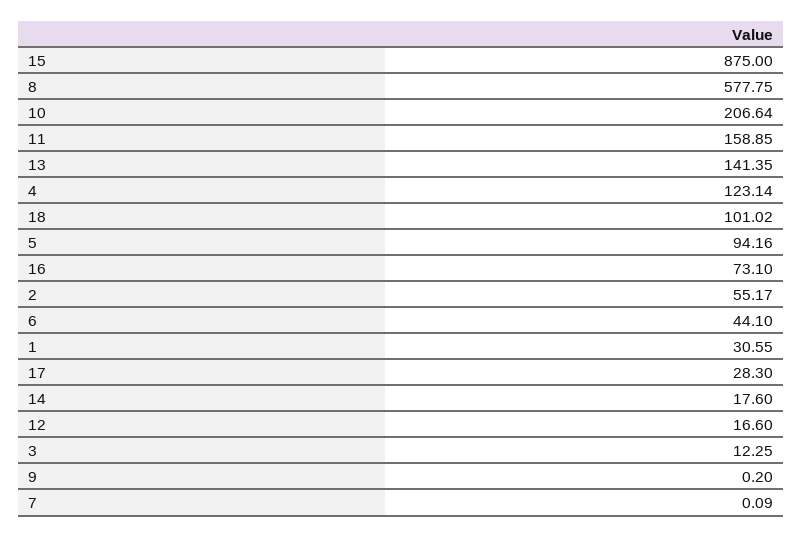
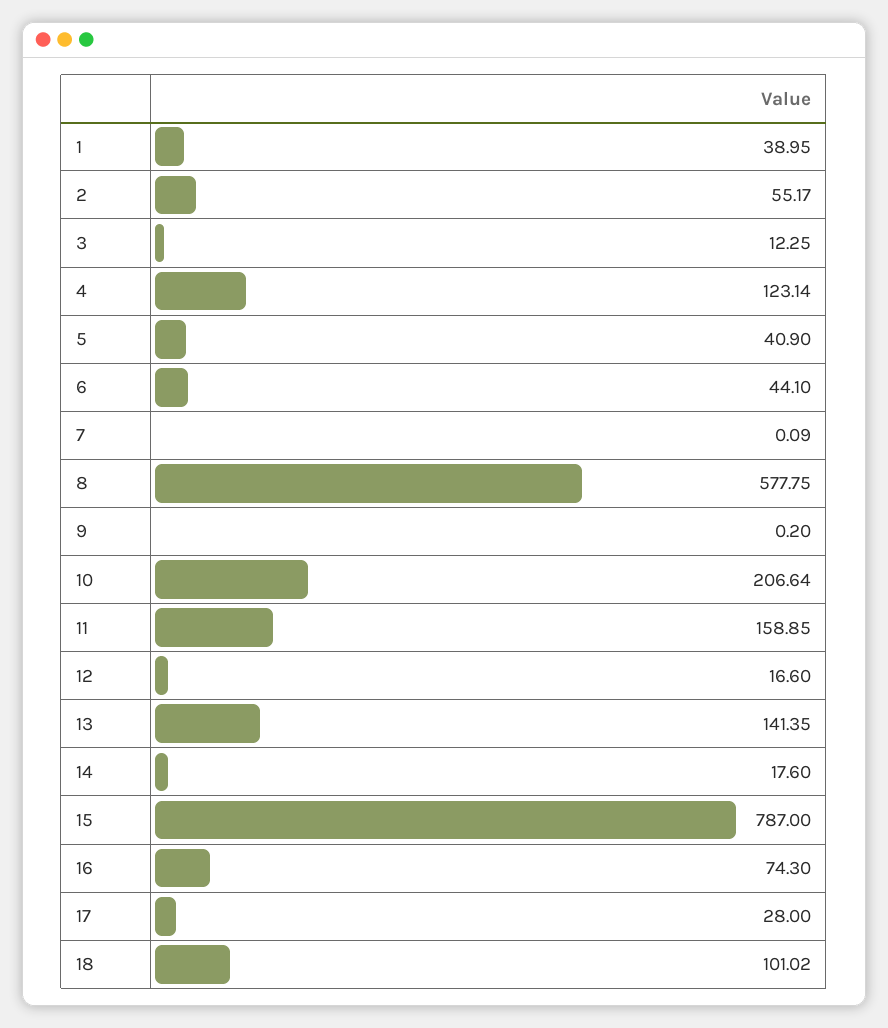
15: 875 -> 787
5: 94.16 -> 40.9
16: 73.1 -> 74.3
1: 30.55 -> 38.95
17: 28.3 -> 28

